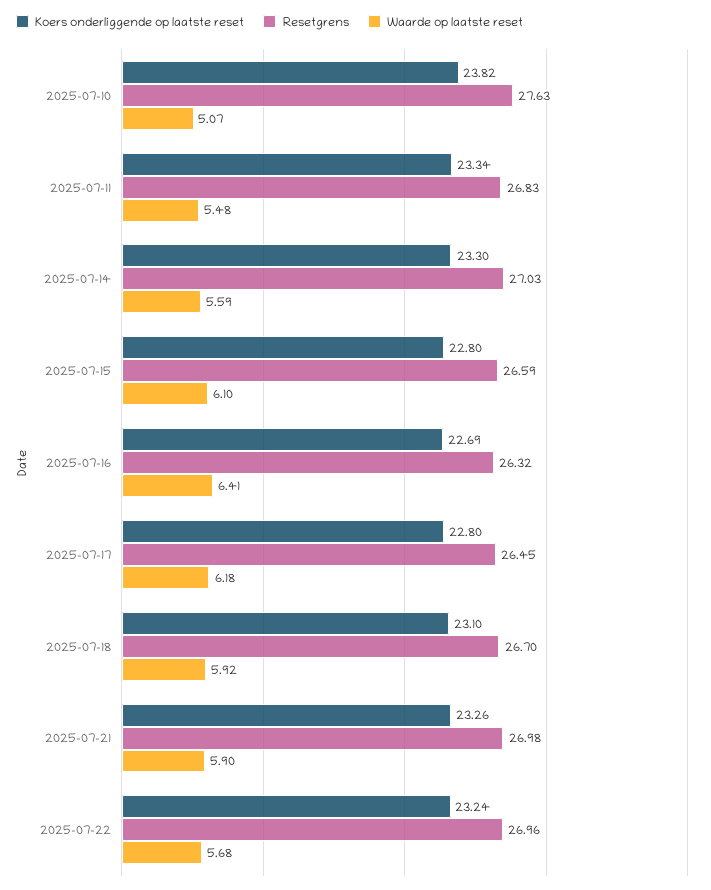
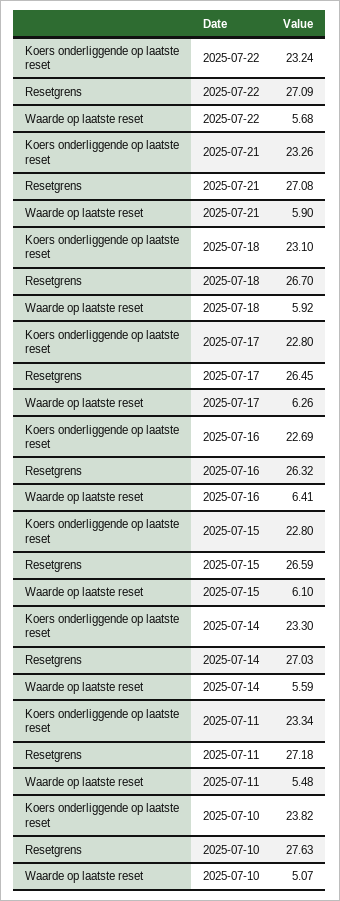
Resetgrens, 2025-07-11: 26.83 -> 27.18
Waarde op laatste reset, 2025-07-17: 6.18 -> 6.26
Resetgrens, 2025-07-21: 26.98 -> 27.08
Resetgrens, 2025-07-22: 26.96 -> 27.09

